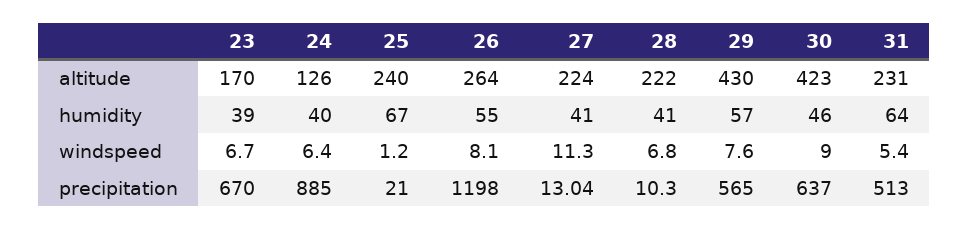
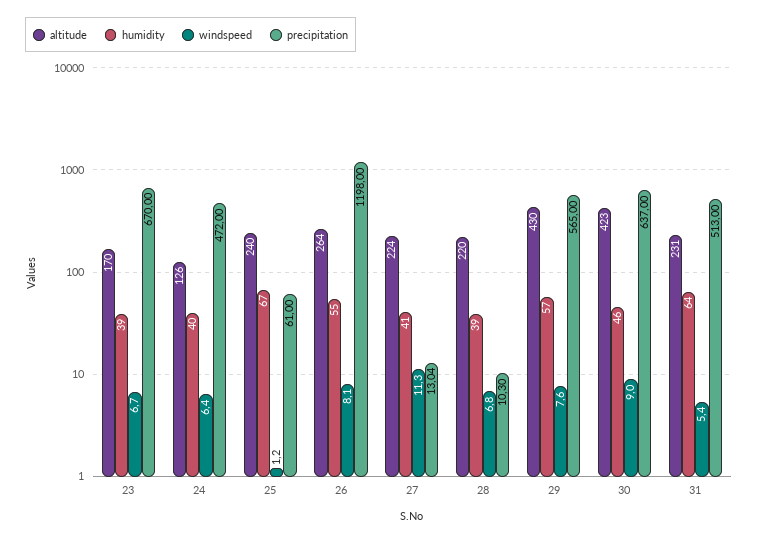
altitude, 28: 222 -> 220
humidity, 28: 41 -> 39
precipitation, 24: 885 -> 472
precipitation, 25: 21 -> 61

